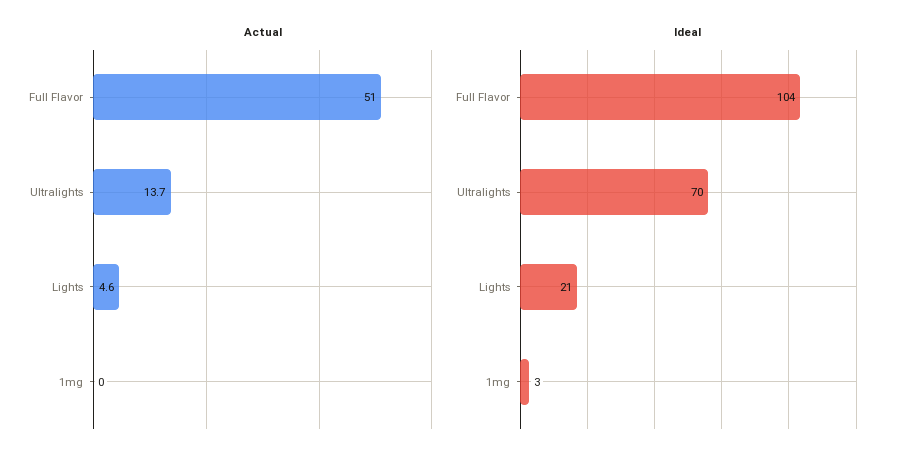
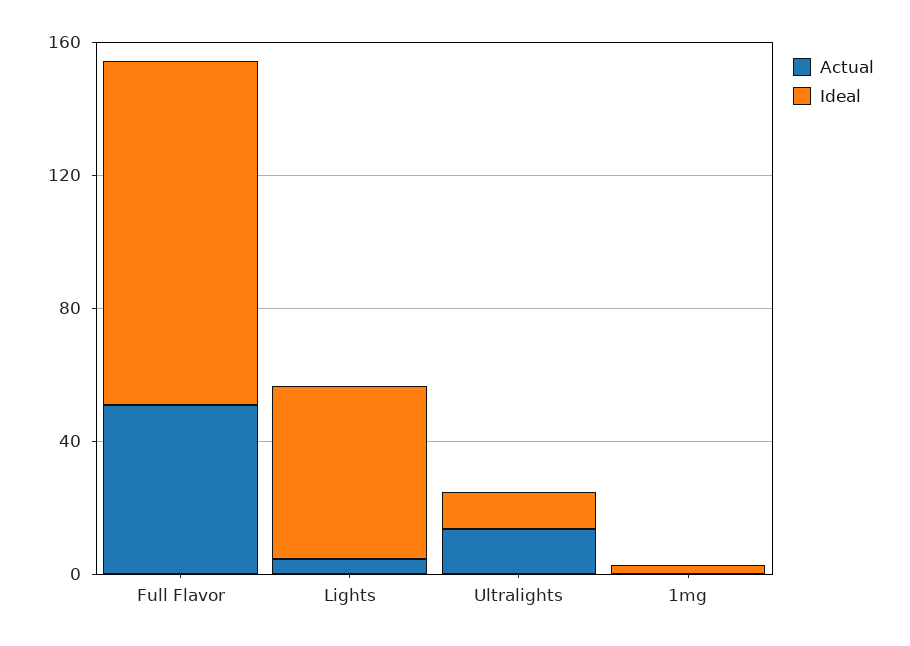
Ideal, Ultralights: 70 -> 10
Ideal, Lights: 21 -> 50

